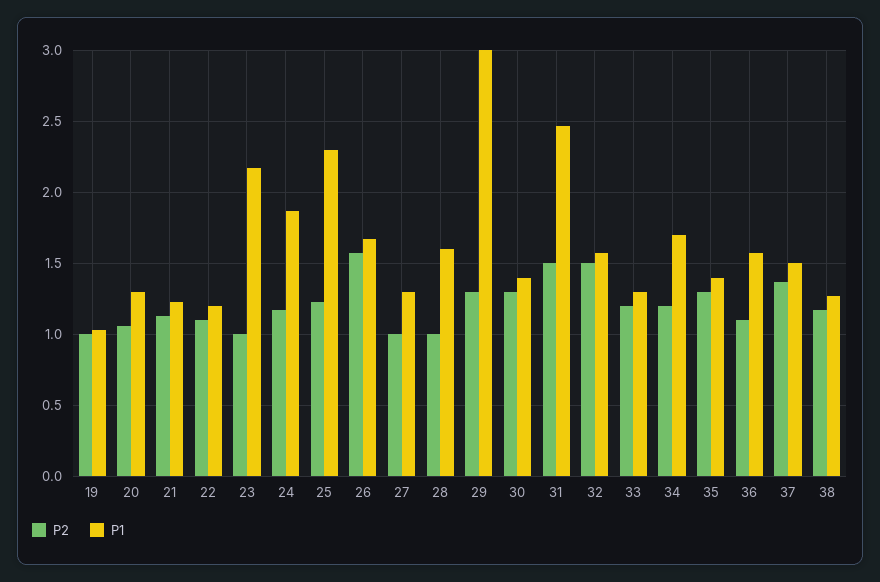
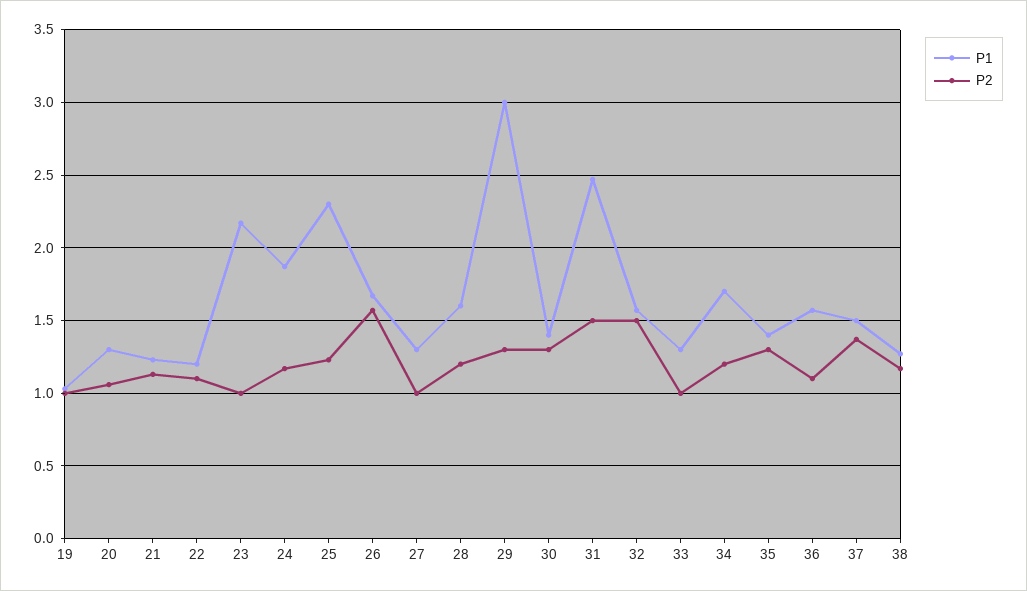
P2, 28: 1 -> 1.2
P2, 33: 1.2 -> 1

